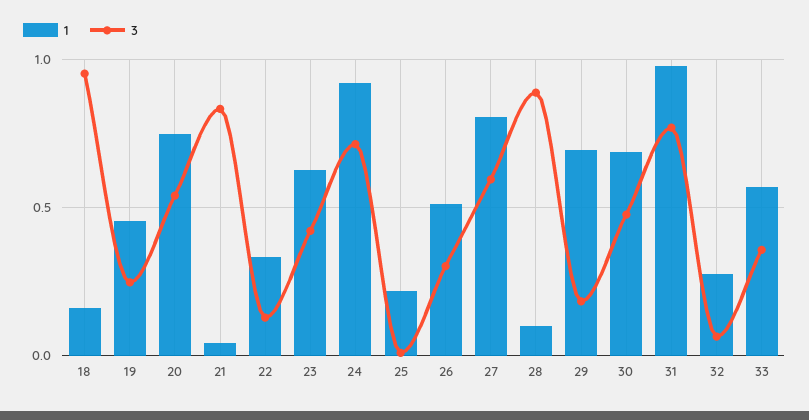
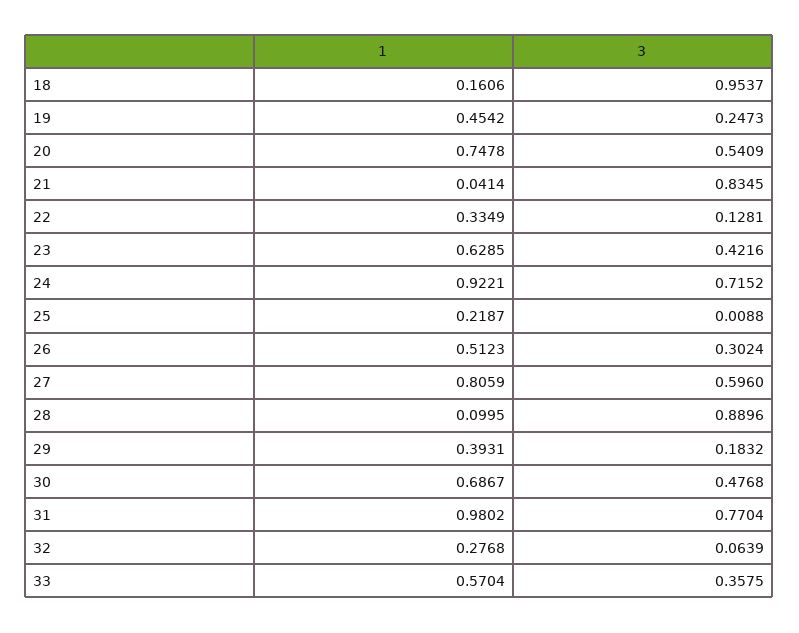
1, 29: 0.7 -> 0.3931

